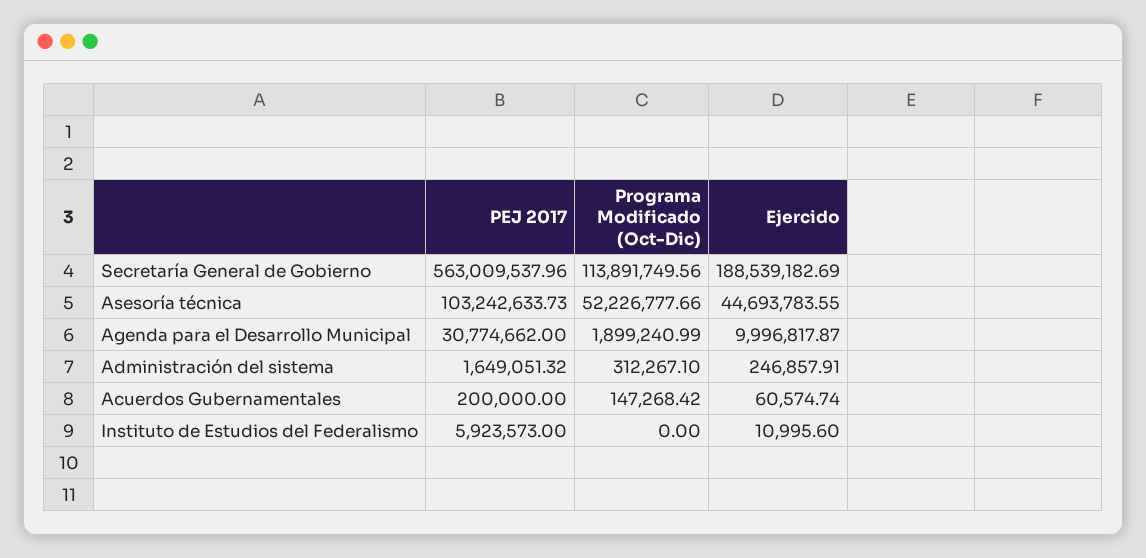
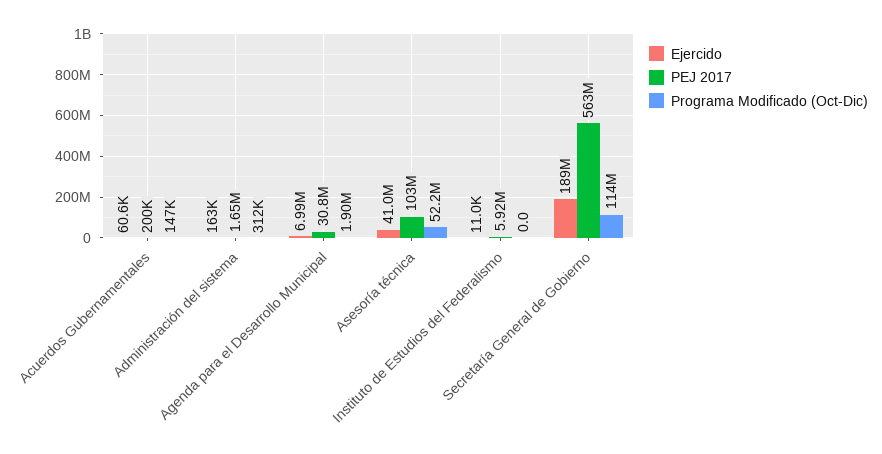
Ejercido, Asesoría técnica: 44693783.55 -> 41000000
Ejercido, Agenda para el Desarrollo Municipal: 9996817.87 -> 6990000
Ejercido, Administración del sistema: 246857.91 -> 163000

